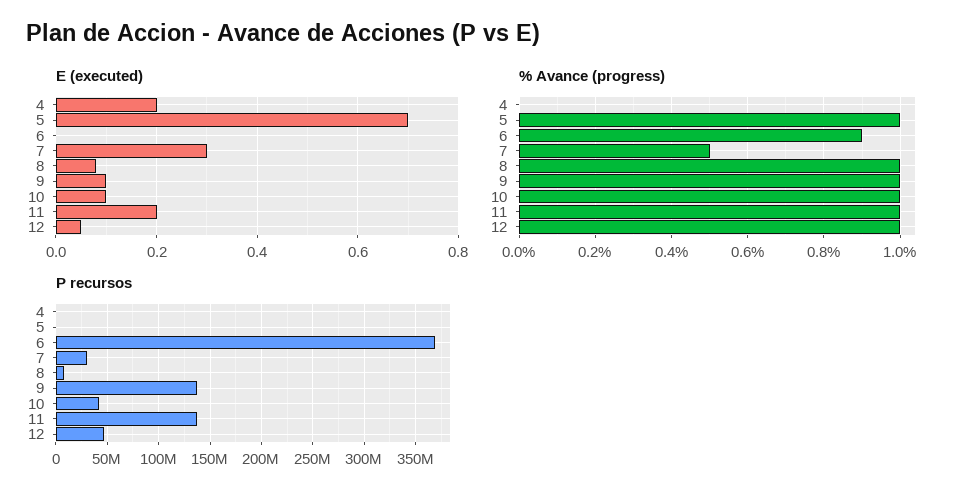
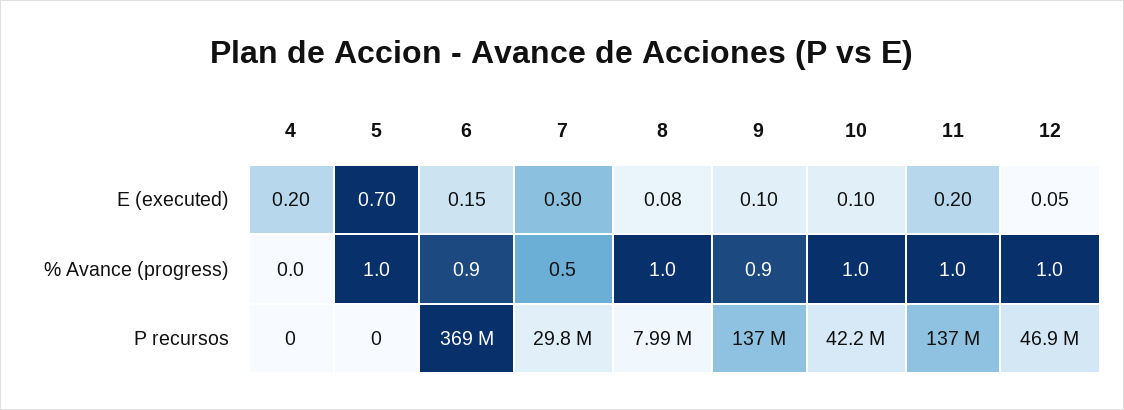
E (executed), 6: 0 -> 0.15
% Avance (progress), 9: 1 -> 0.9

